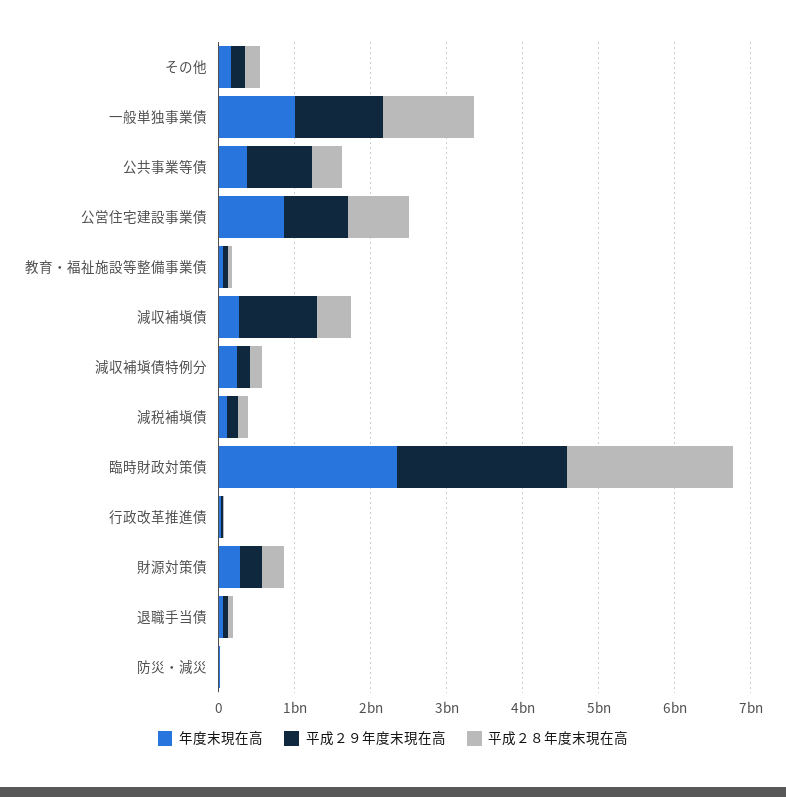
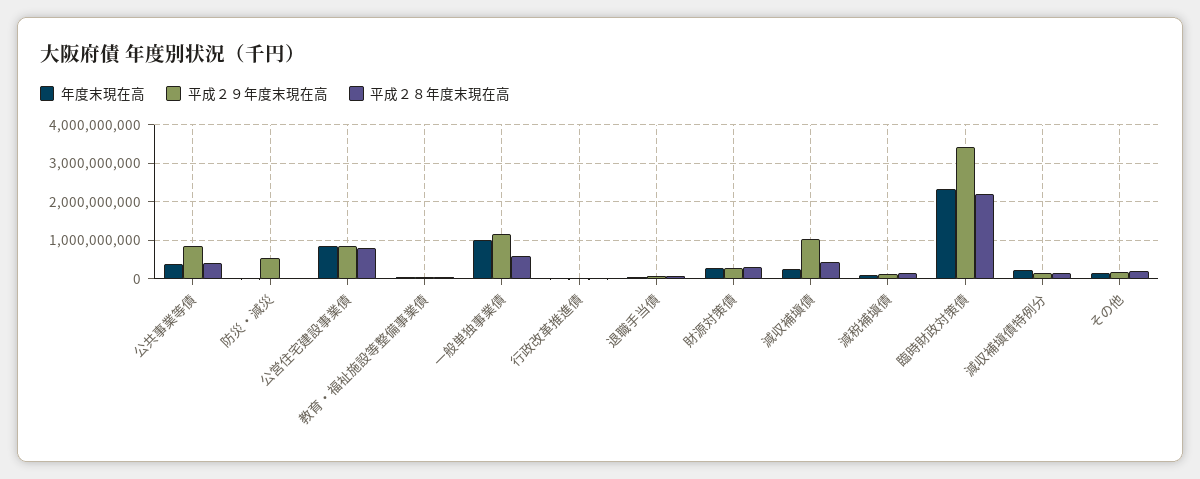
平成２８年度末現在高, 一般単独事業債: 1200000000 -> 600000000
平成２９年度末現在高, 臨時財政対策債: 2200000000 -> 3400000000
平成２９年度末現在高, 防災・減災: 0 -> 600000000

